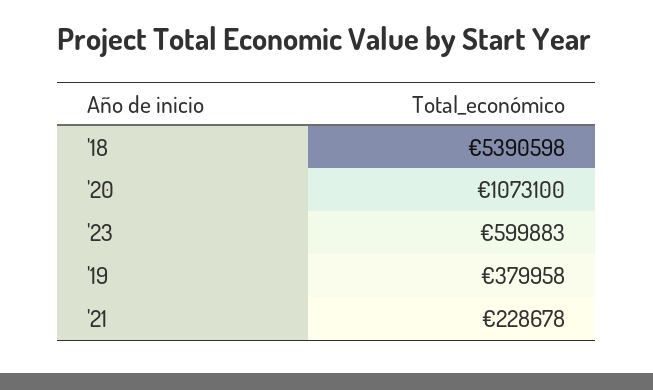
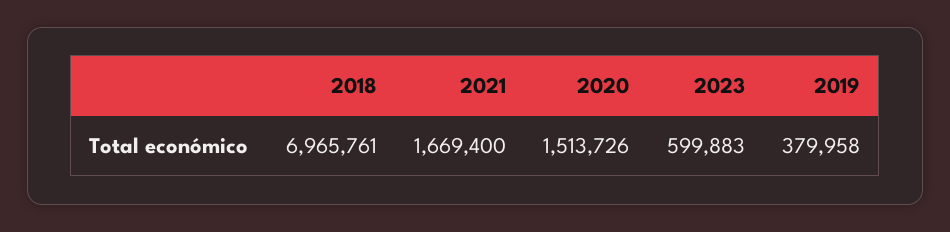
'18: 5390598 -> 6965761
'20: 1073100 -> 1513726
'21: 228678 -> 1669400

